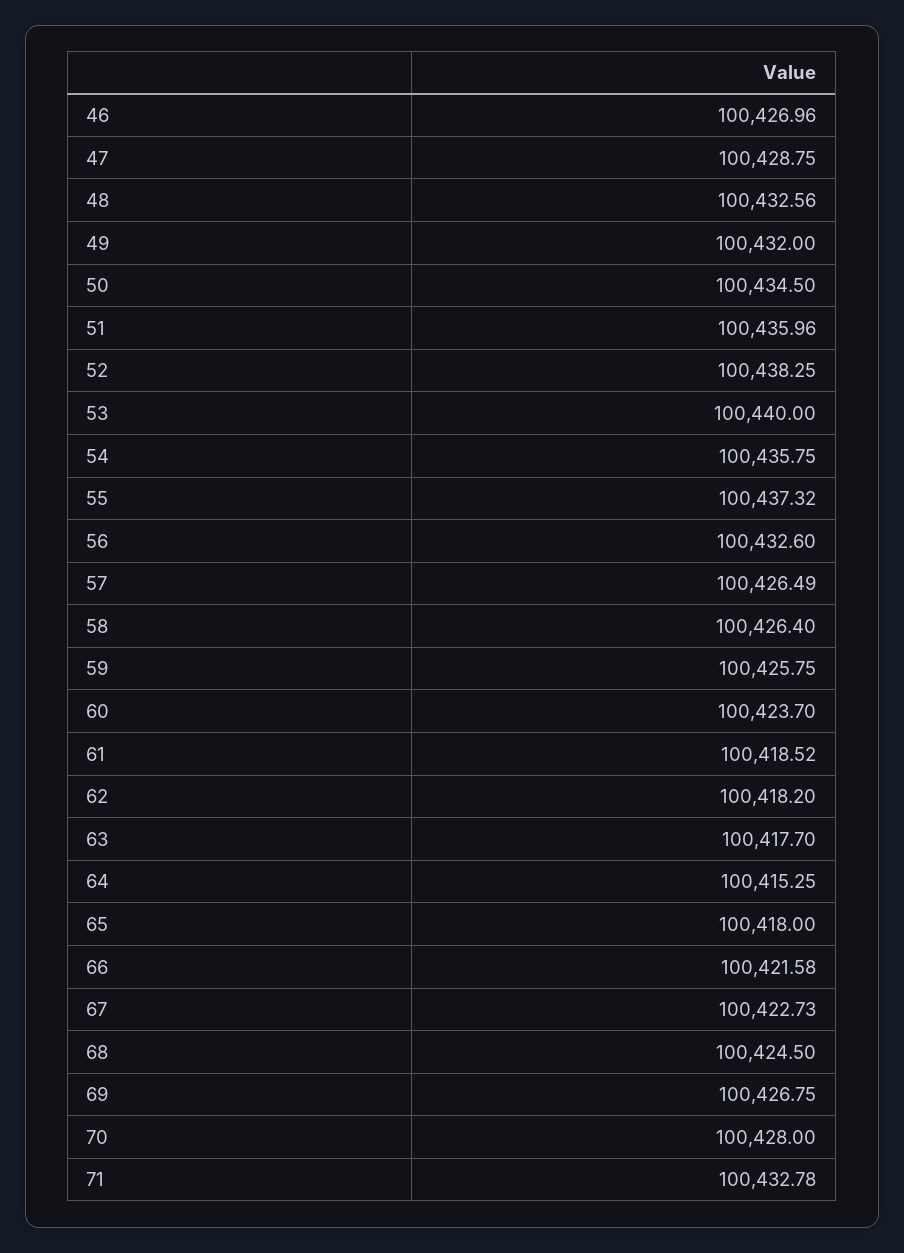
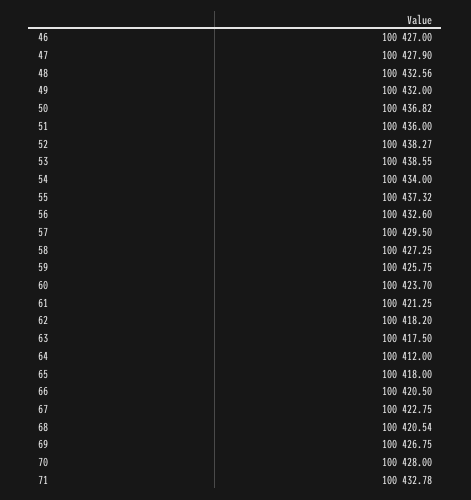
46: 100426.96 -> 100427
47: 100428.75 -> 100427.9
50: 100434.5 -> 100436.82
51: 100435.96 -> 100436
52: 100438.25 -> 100438.27
53: 100440 -> 100438.55
54: 100435.75 -> 100434
57: 100426.49 -> 100429.5
58: 100426.4 -> 100427.25
61: 100418.52 -> 100421.25
63: 100417.7 -> 100417.5
64: 100415.25 -> 100412
66: 100421.58 -> 100420.5
67: 100422.73 -> 100422.75
68: 100424.5 -> 100420.54

